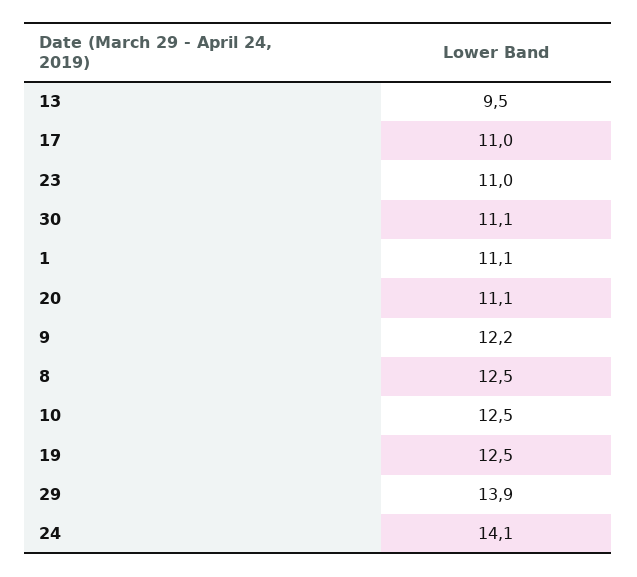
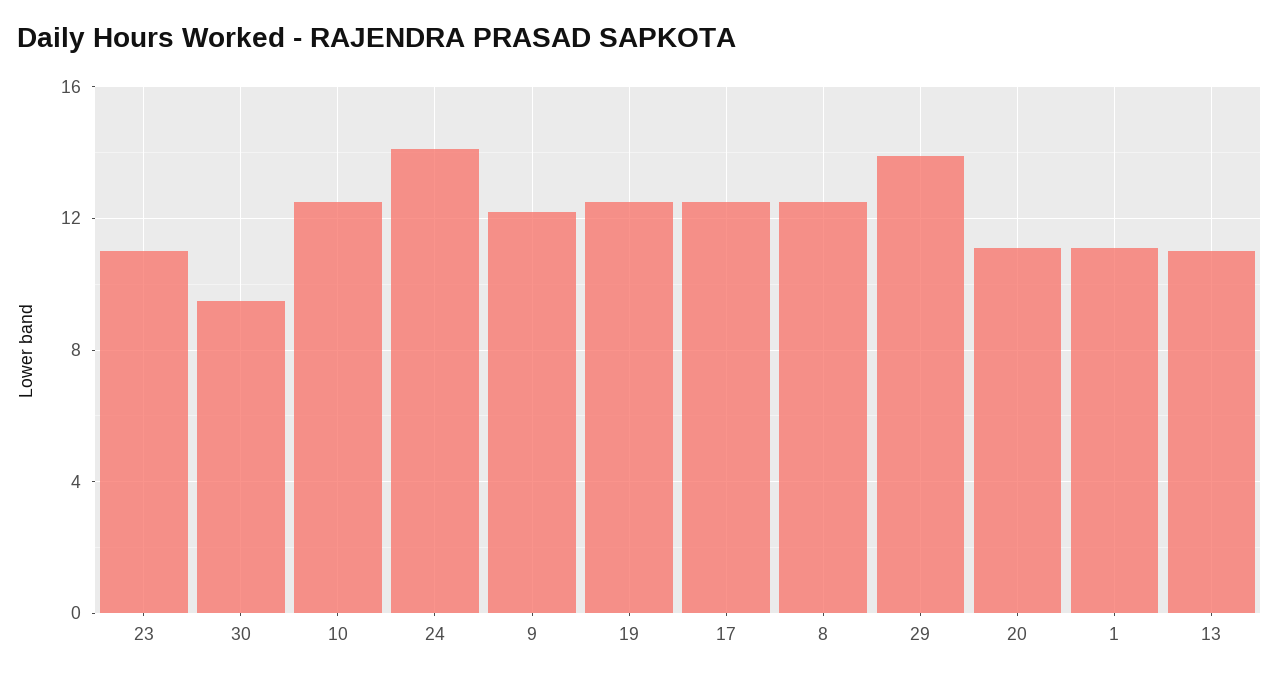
13: 9.5 -> 11
17: 11 -> 12.5
30: 11.1 -> 9.5

